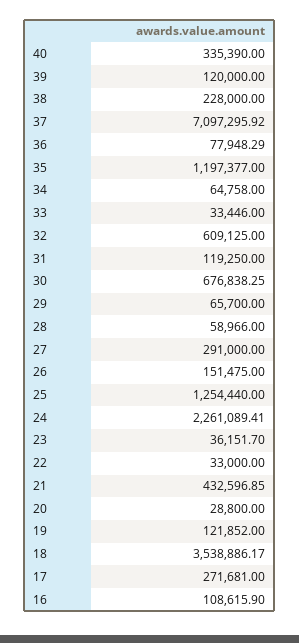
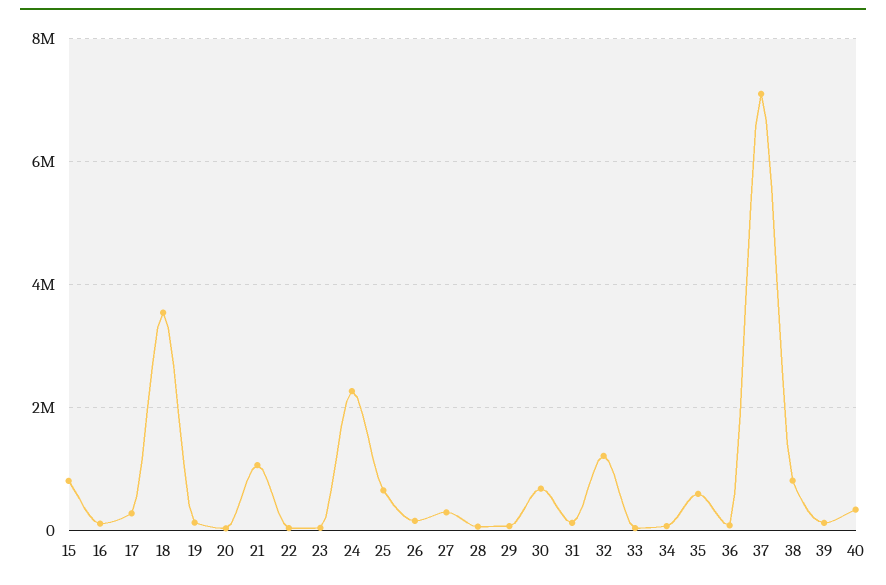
38: 228000 -> 800000
35: 1197377 -> 600000
32: 609125 -> 1200000
25: 1254440 -> 600000
21: 432596.85 -> 1000000
15: none -> 800000

